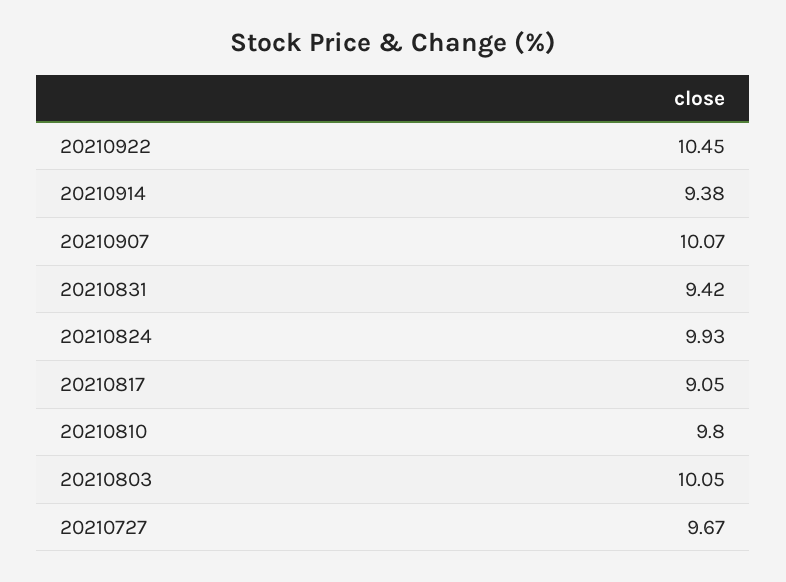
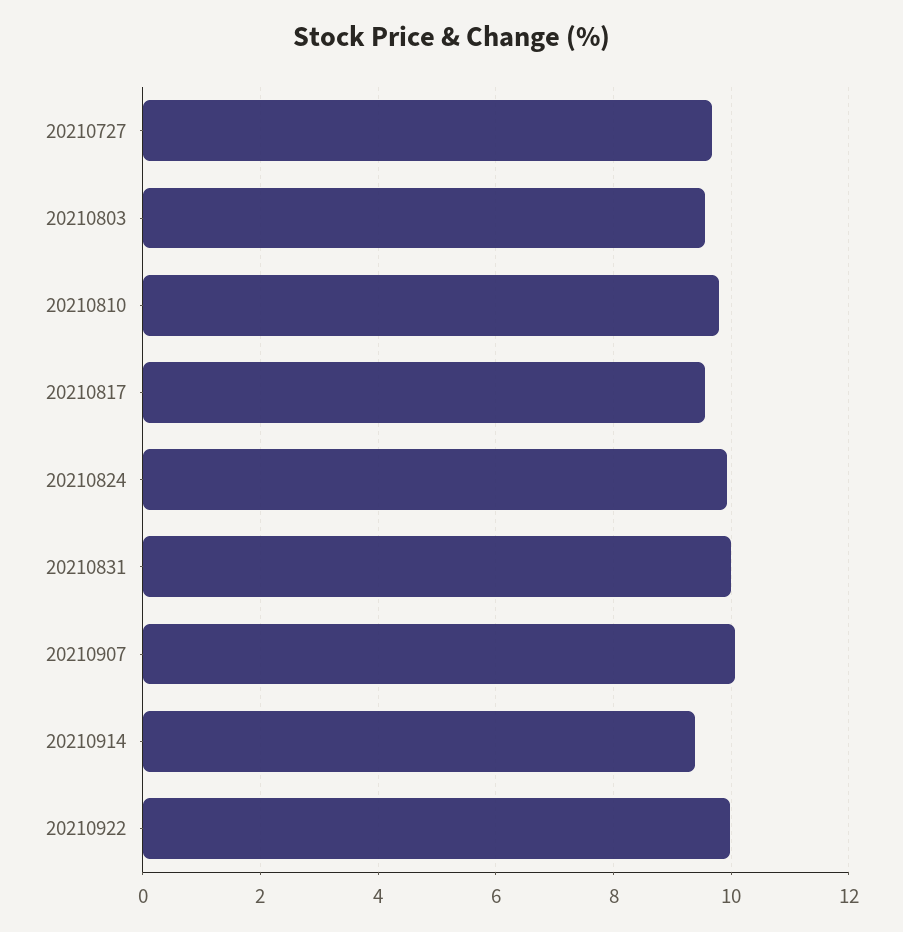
20210922: 10.45 -> 10
20210831: 9.42 -> 10
20210817: 9.05 -> 9.6
20210803: 10.05 -> 9.6

